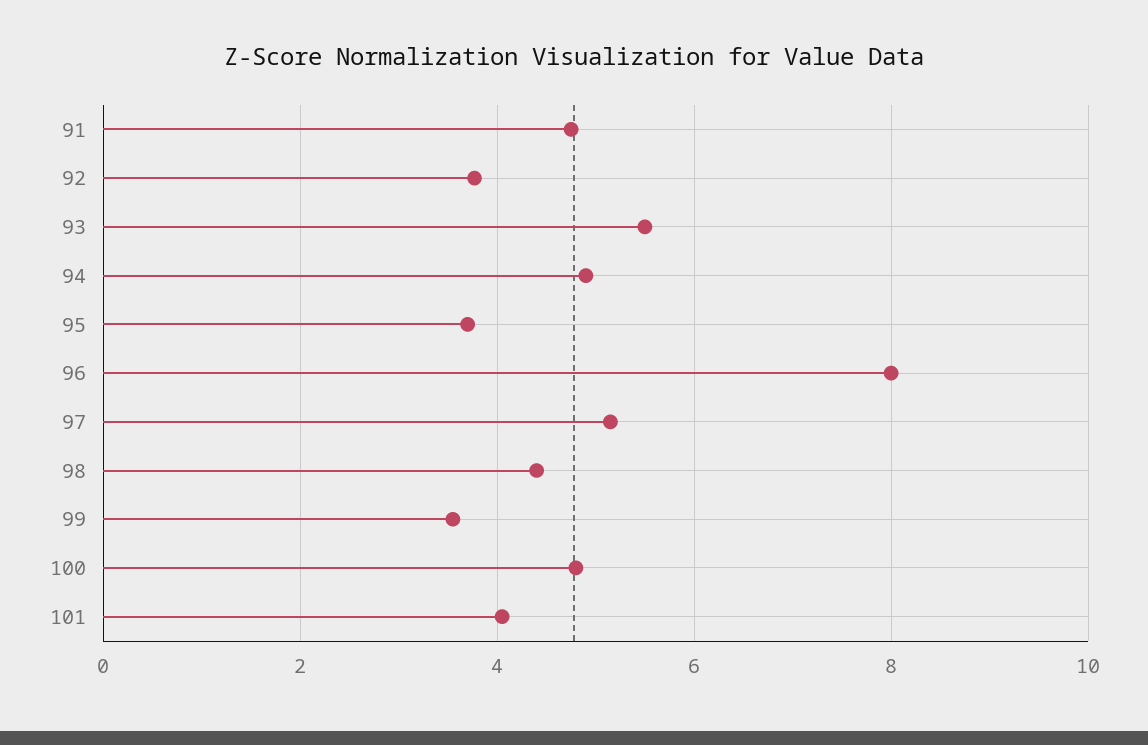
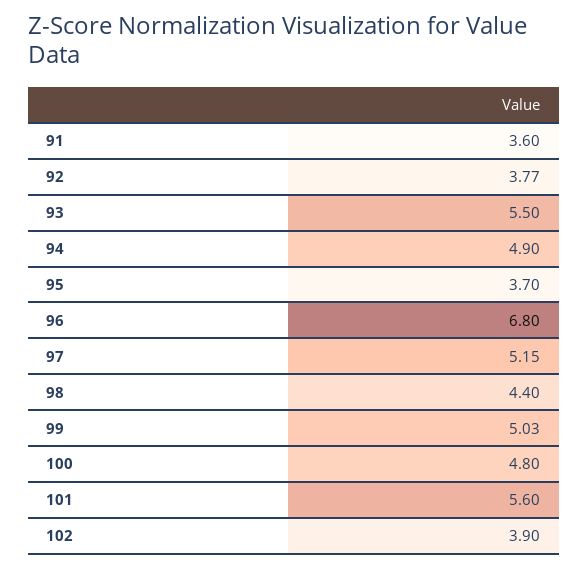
91: 4.8 -> 3.6
96: 8 -> 6.8
99: 3.6 -> 5.03
101: 4 -> 5.6
102: none -> 3.9

